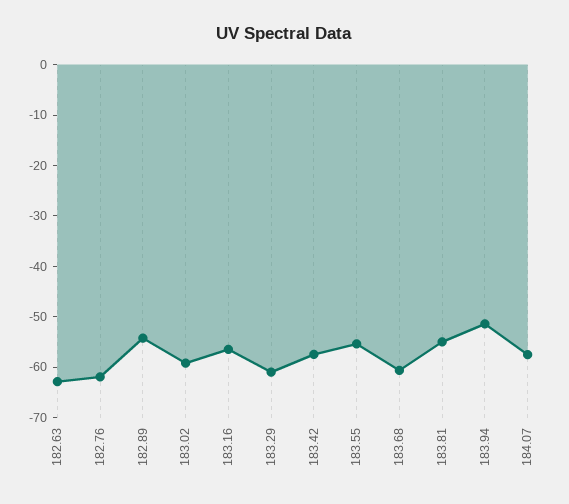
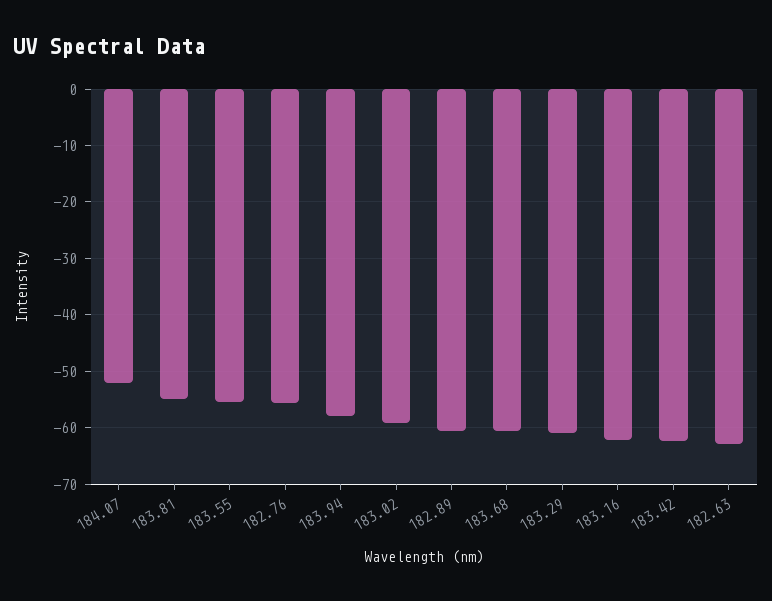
182.76: -62 -> -56
182.89: -54 -> -60
183.16: -56 -> -62
183.42: -58 -> -62
183.94: -52 -> -58
184.07: -58 -> -52

